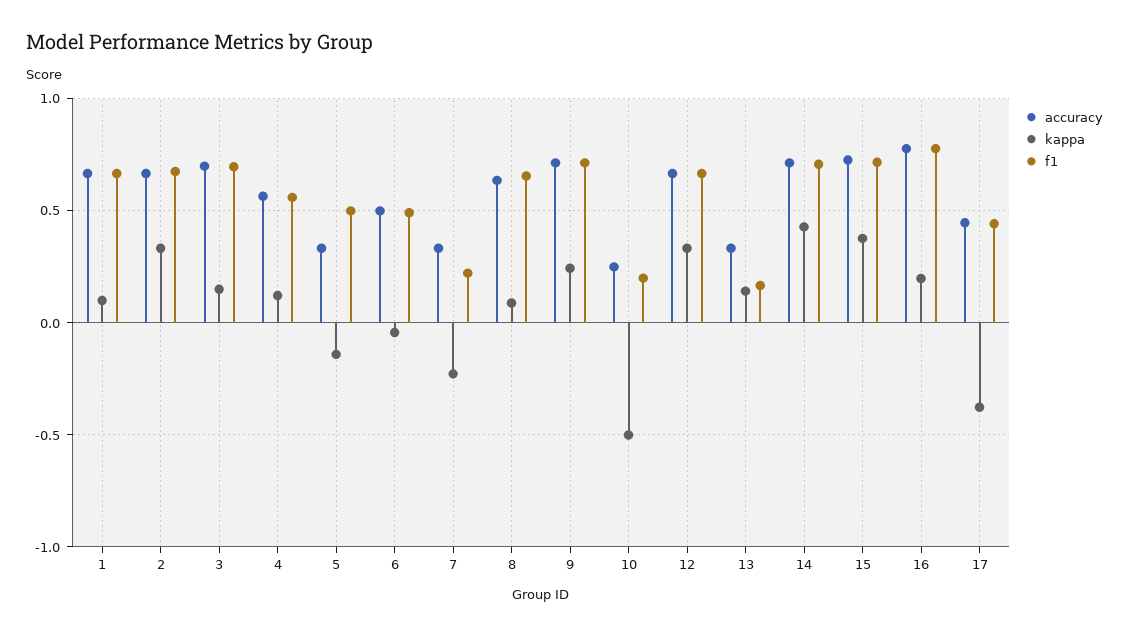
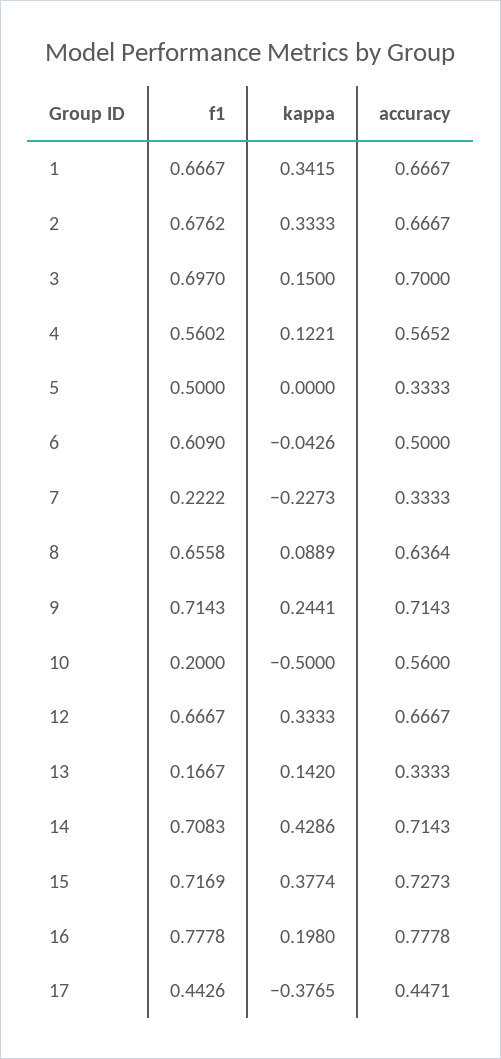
kappa, 1: 0.1 -> 0.3415
kappa, 5: -0.15 -> 0
f1, 6: 0.5 -> 0.609
accuracy, 10: 0.25 -> 0.56

